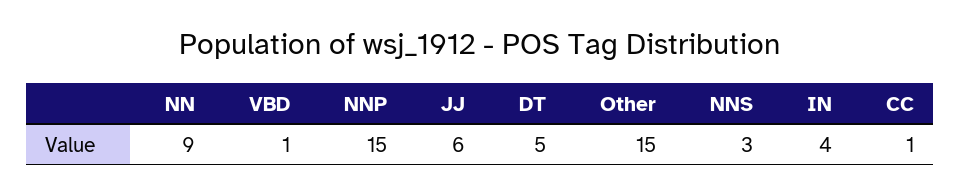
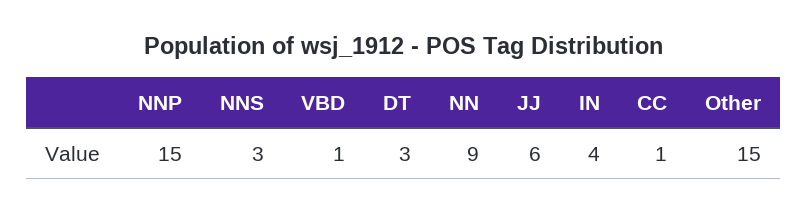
DT: 5 -> 3

